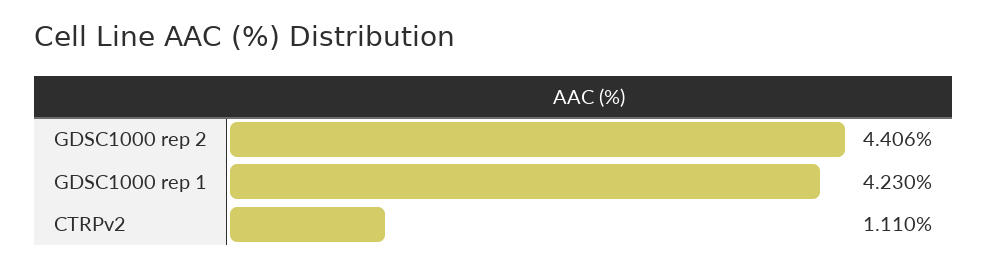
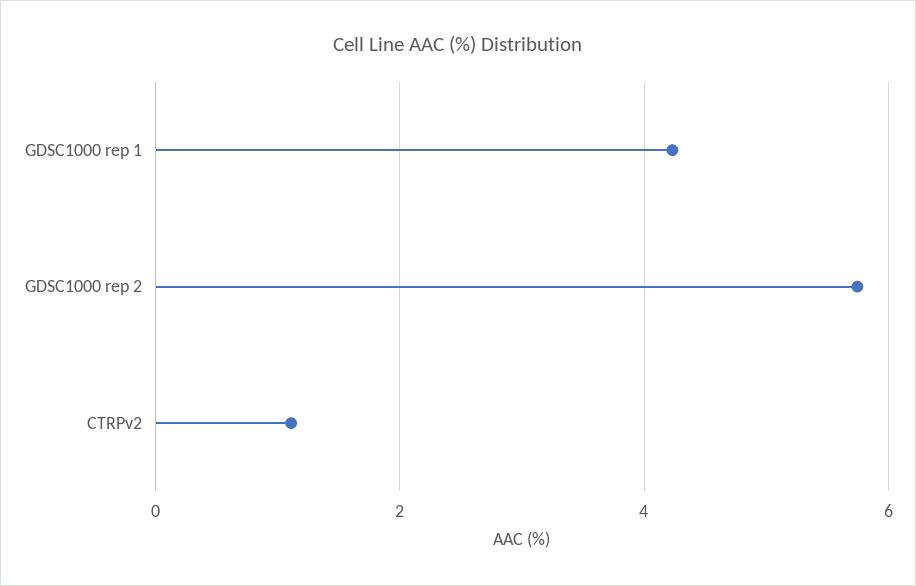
GDSC1000 rep 2: 4.406 -> 5.8

